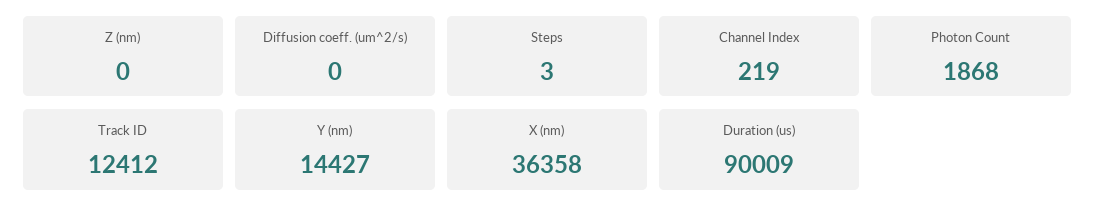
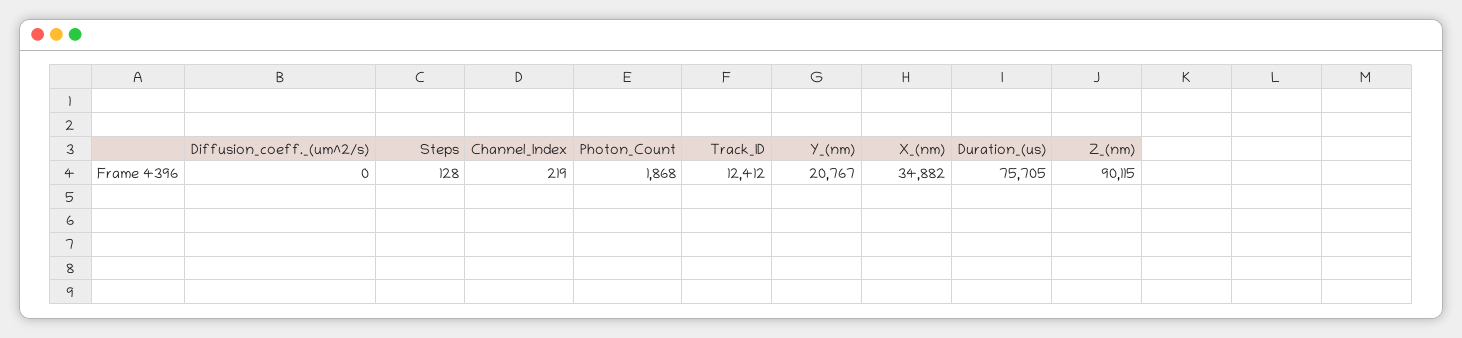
Z (nm): 0 -> 90115
Steps: 3 -> 128
Y (nm): 14427 -> 20767
X (nm): 36358 -> 34882
Duration (us): 90009 -> 75705

